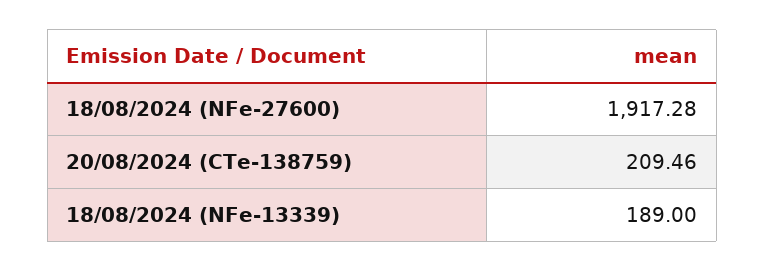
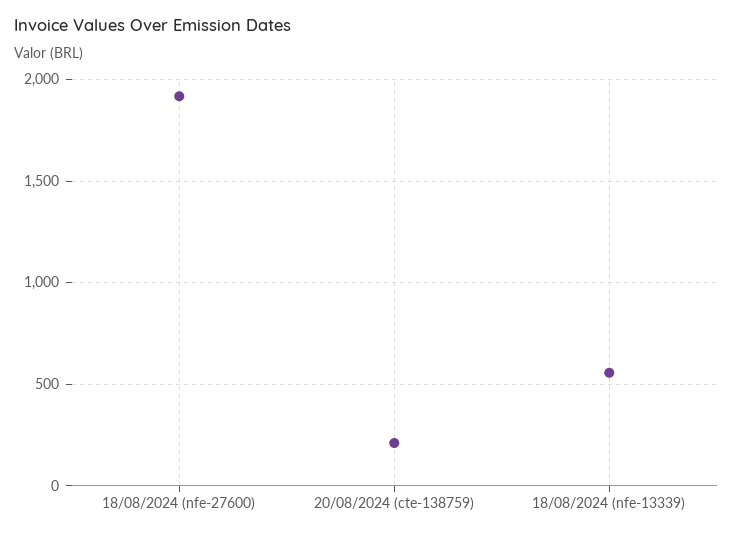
18/08/2024 (NFe-13339): 189 -> 550

